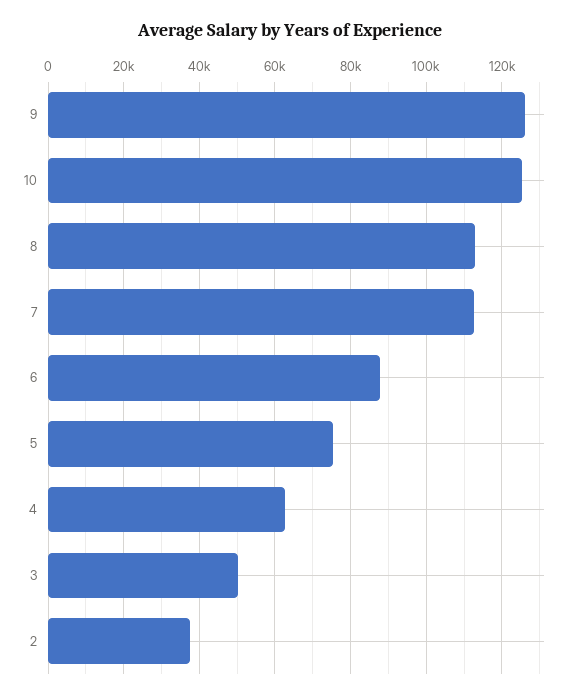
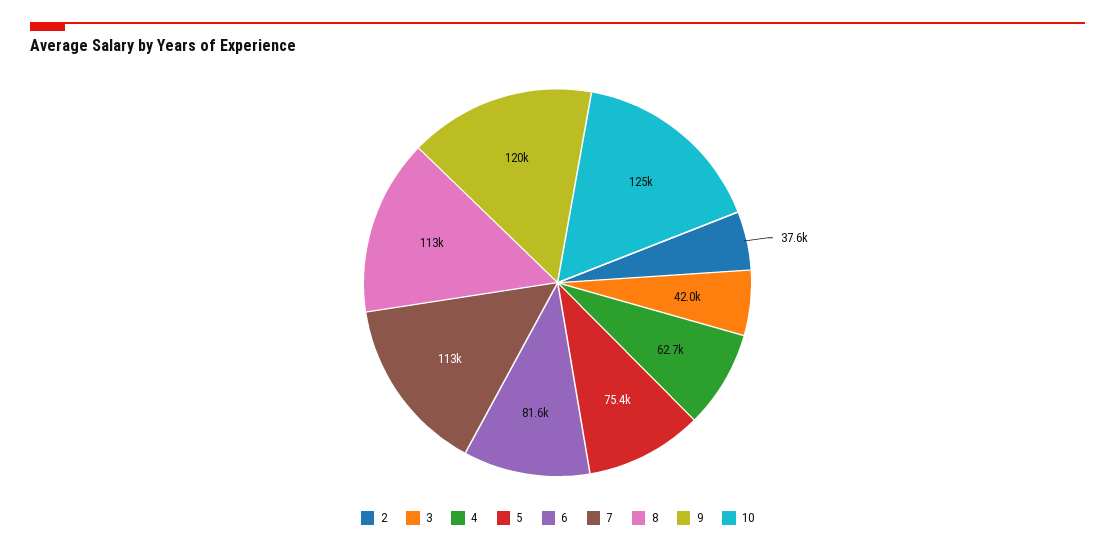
9: 126000 -> 120000
6: 88000 -> 81600
3: 50000 -> 42000

